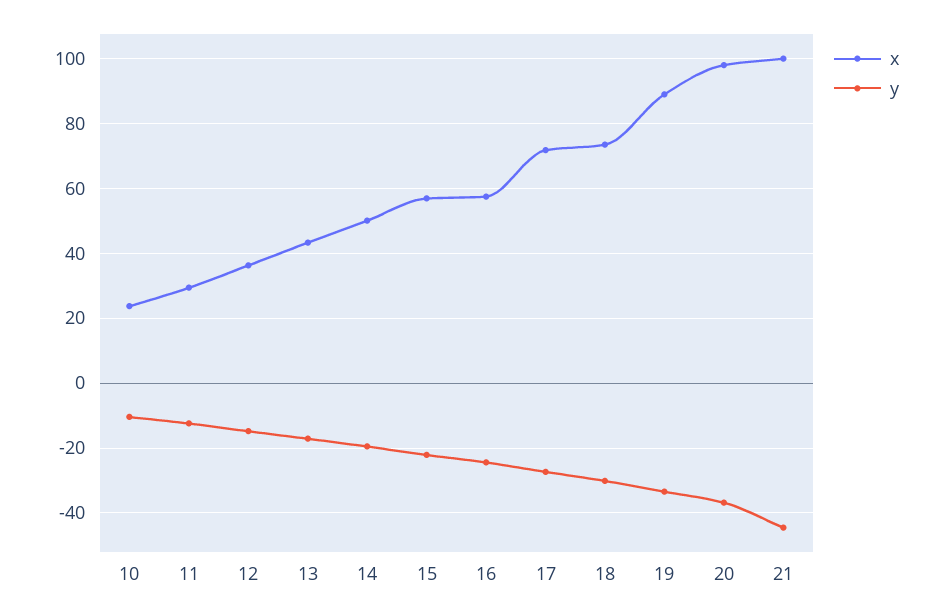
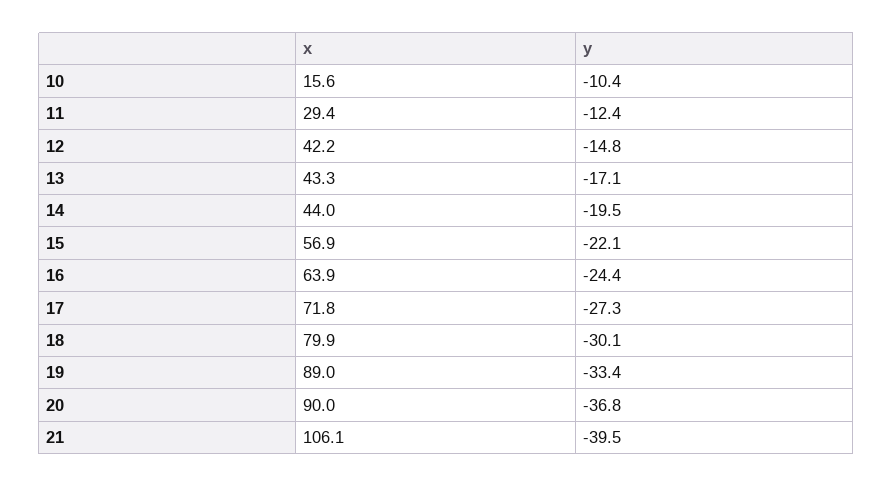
x, 10: 24 -> 15.6
x, 12: 36 -> 42.2
x, 14: 50 -> 44
x, 16: 58 -> 63.9
x, 18: 74 -> 79.9
x, 20: 98 -> 90
x, 21: 100 -> 106.1
y, 21: -44 -> -39.5

